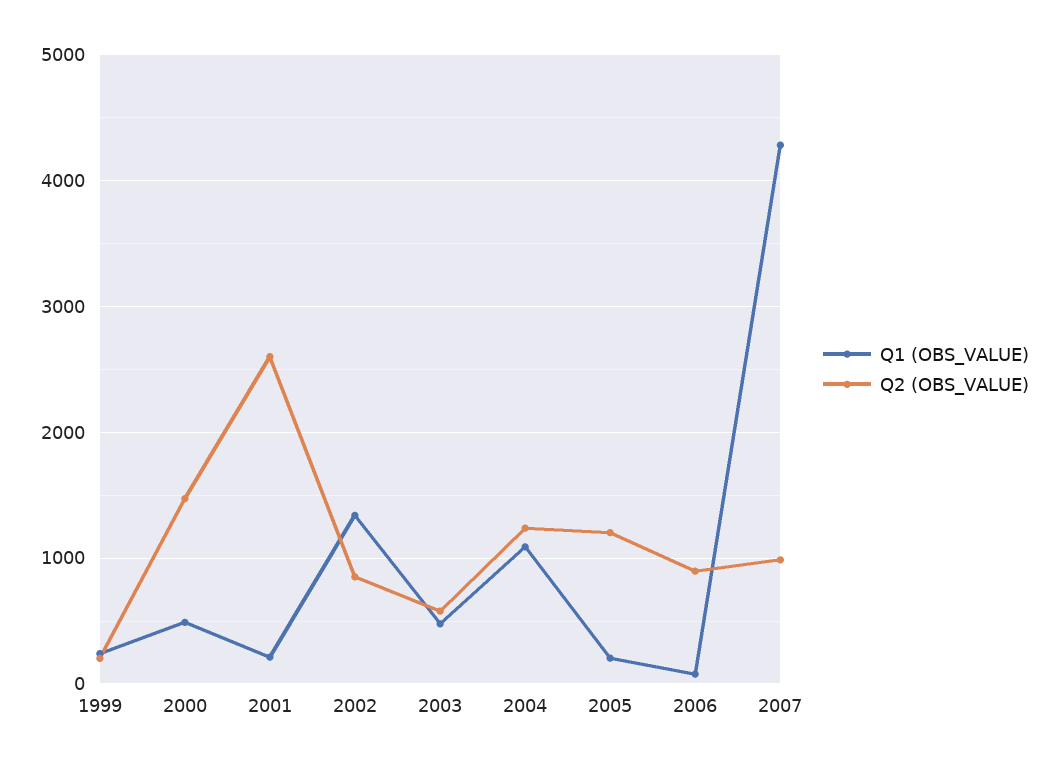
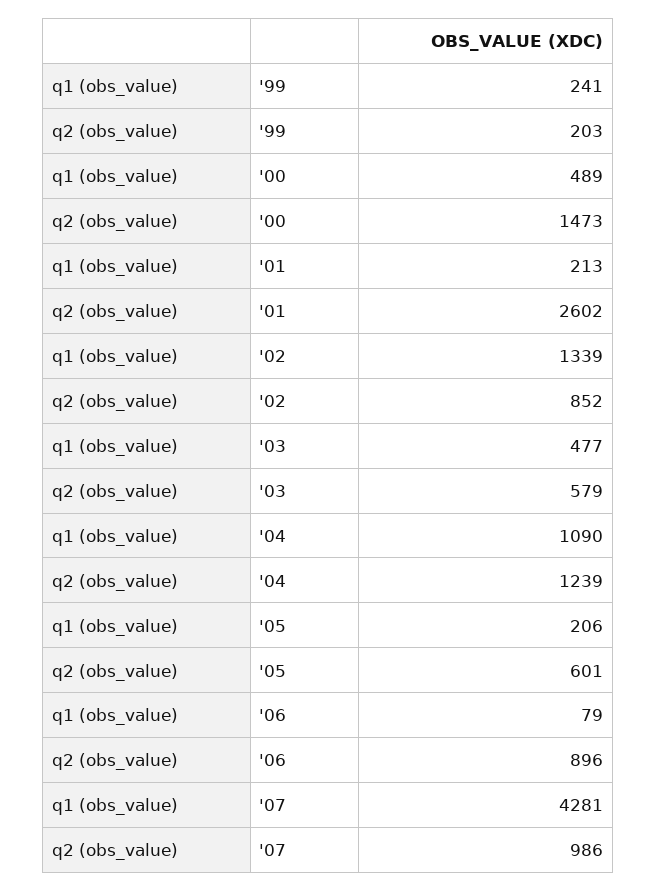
Q2 (OBS_VALUE), 2005: 1200 -> 601

